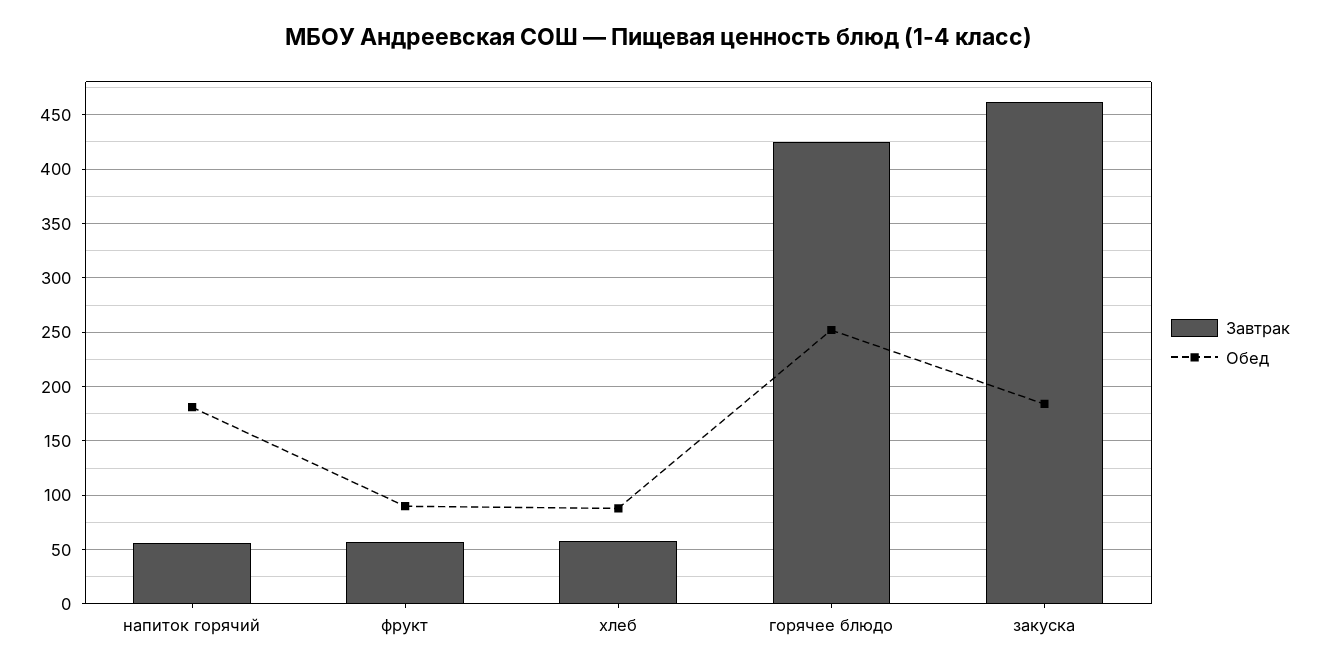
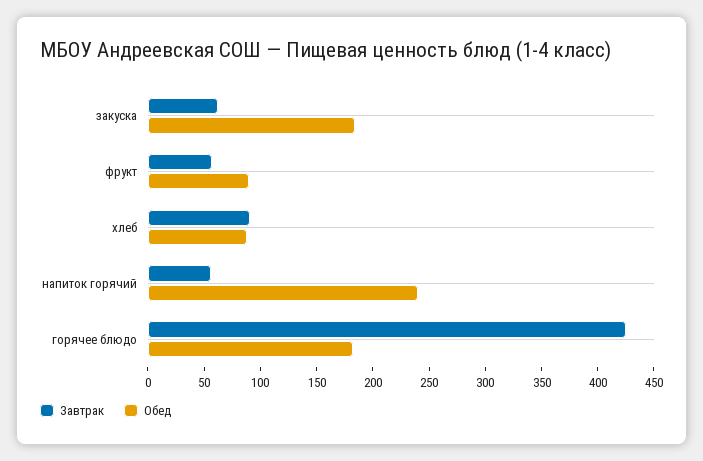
Обед, напиток горячий: 180 -> 240
Завтрак, хлеб: 60 -> 90
Обед, горячее блюдо: 250 -> 180
Завтрак, закуска: 460 -> 60

